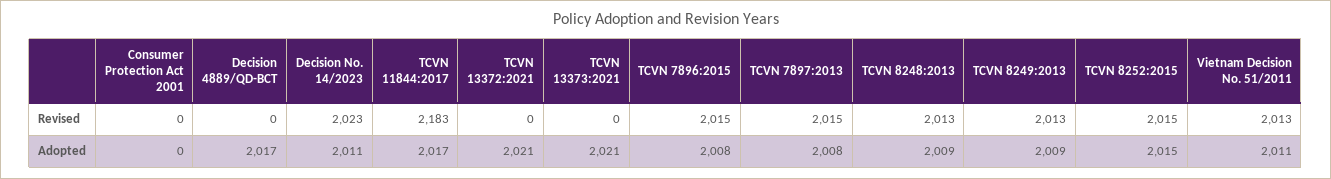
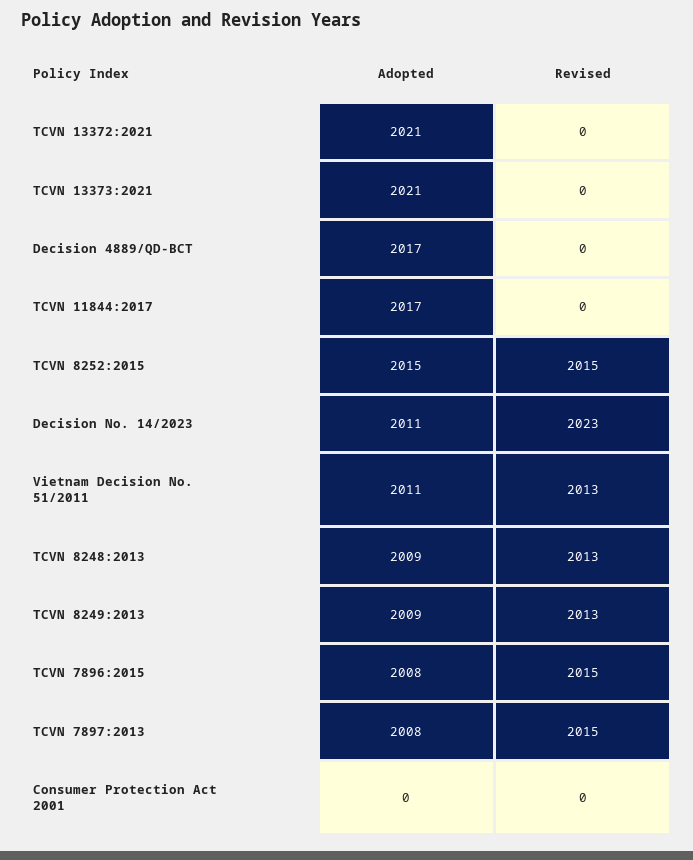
TCVN 11844:2017, Revised: 2183 -> 0

